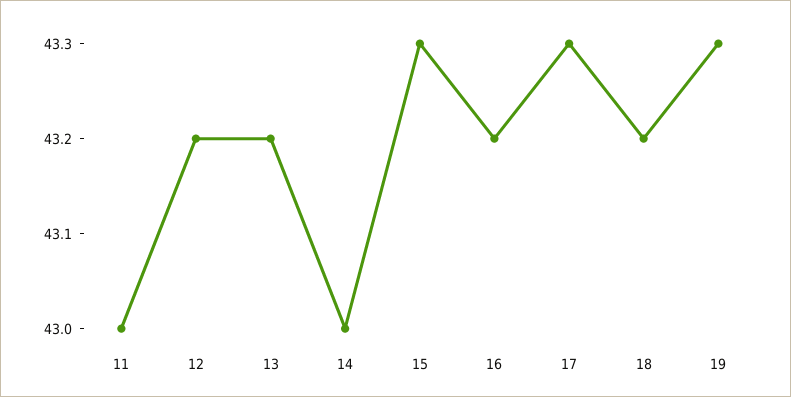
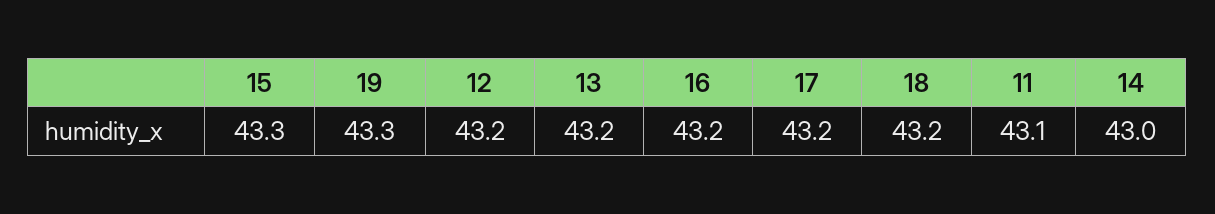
11: 43 -> 43.1
17: 43.3 -> 43.2

